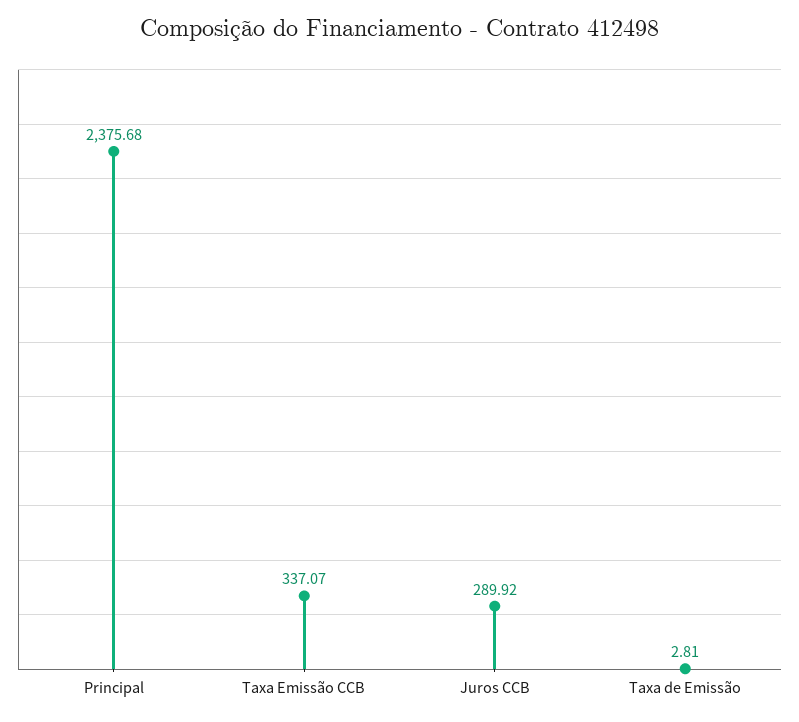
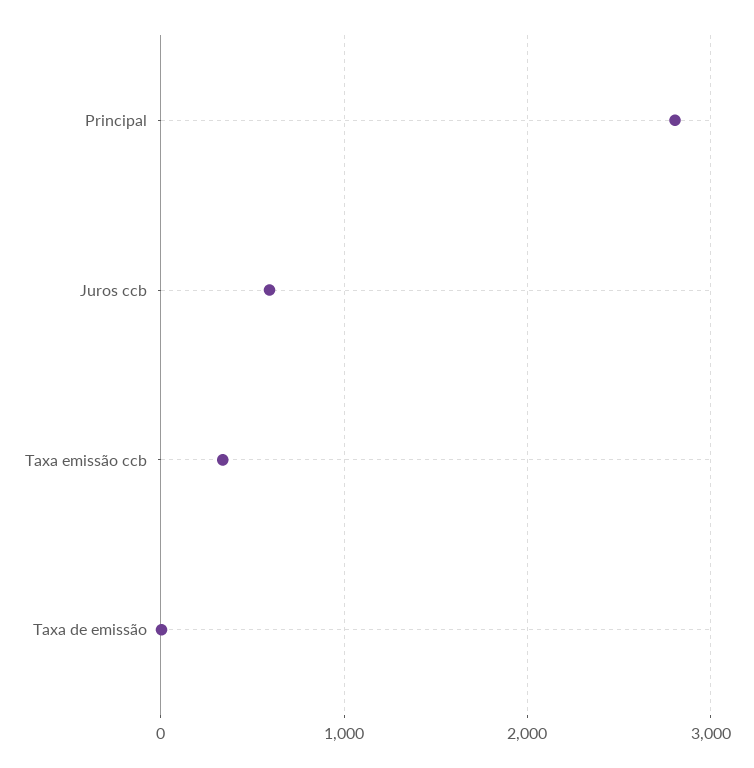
Principal: 2375.68 -> 2800
Juros CCB: 289.92 -> 600

